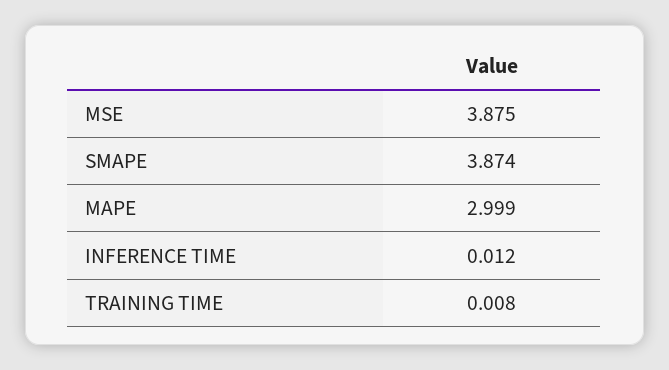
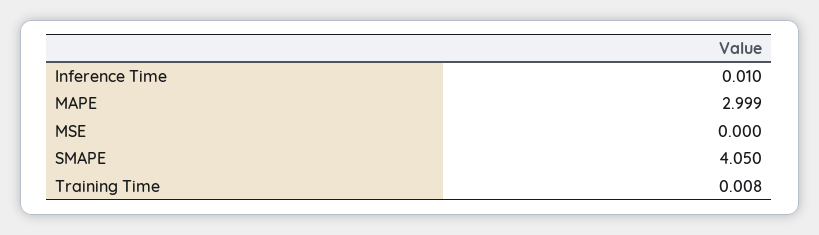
MSE: 3.875 -> 0
SMAPE: 3.874 -> 4.05
INFERENCE TIME: 0.012 -> 0.01

